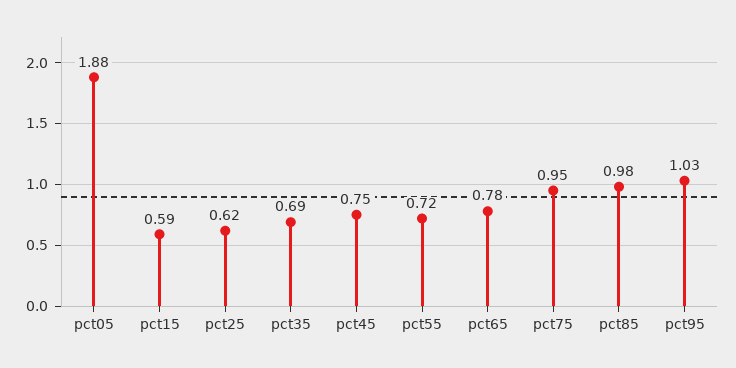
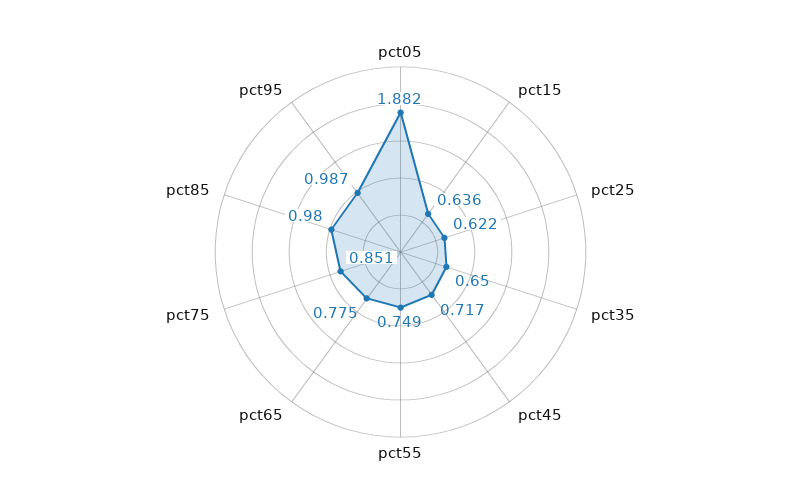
pct15: 0.59 -> 0.636
pct35: 0.69 -> 0.65
pct45: 0.75 -> 0.717
pct55: 0.72 -> 0.749
pct75: 0.95 -> 0.851
pct95: 1.03 -> 0.987

